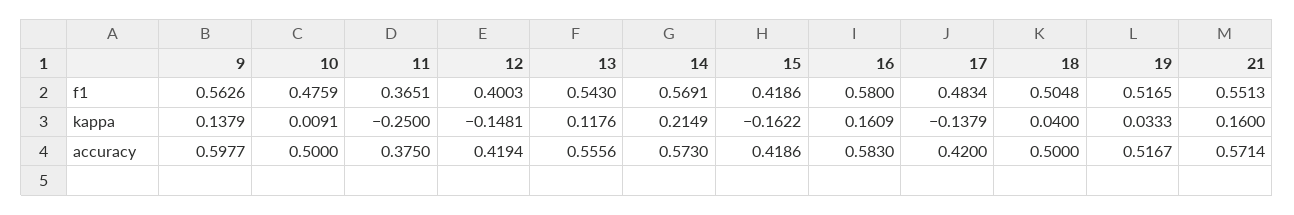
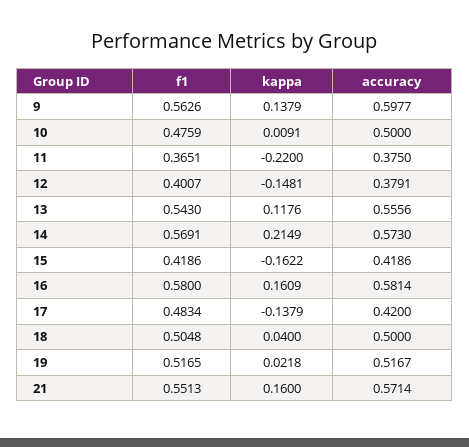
12, f1: 0.4003 -> 0.4007
11, kappa: -0.25 -> -0.22
19, kappa: 0.0333 -> 0.0218
12, accuracy: 0.4194 -> 0.3791
16, accuracy: 0.583 -> 0.5814

